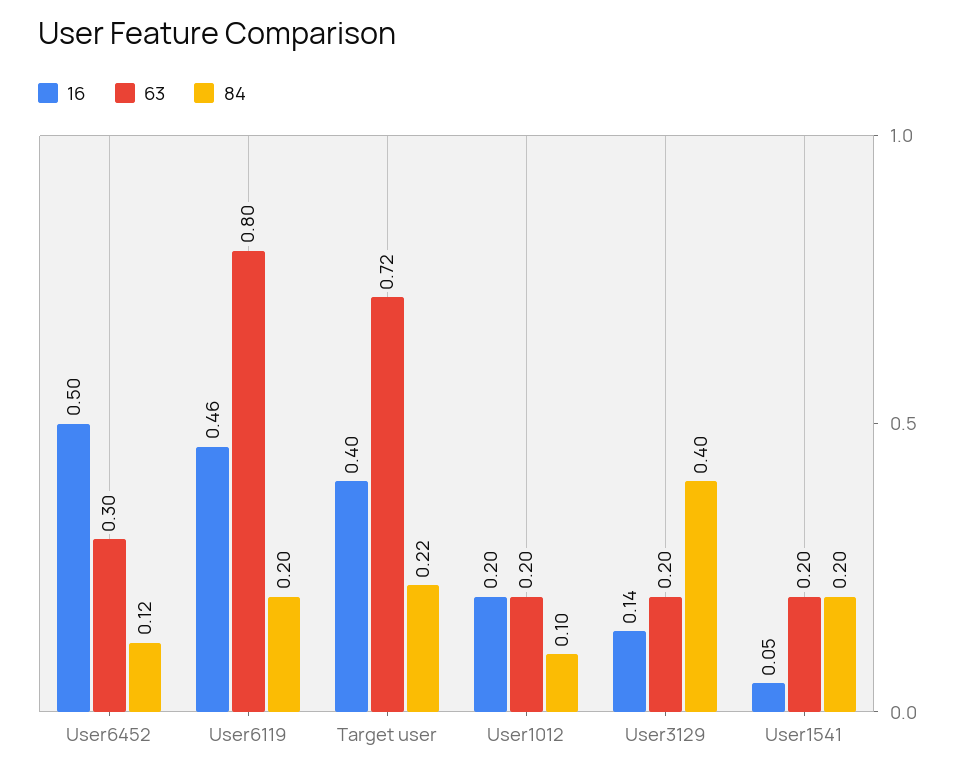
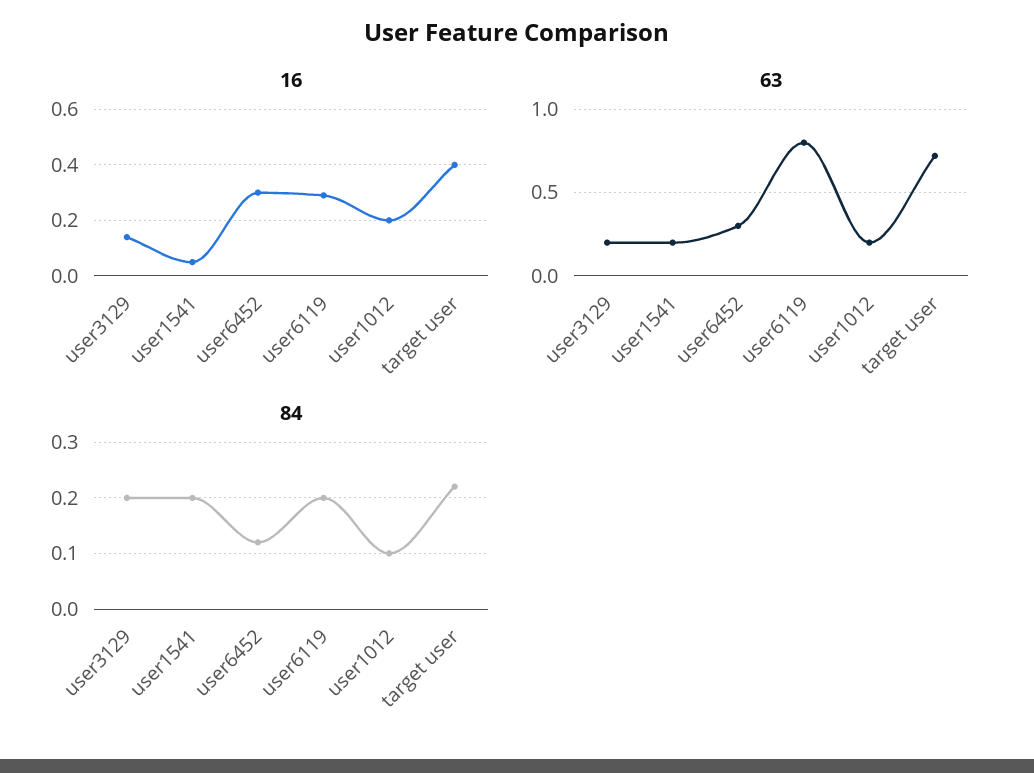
16, User6452: 0.5 -> 0.3
16, User6119: 0.46 -> 0.3
84, User3129: 0.4 -> 0.2

